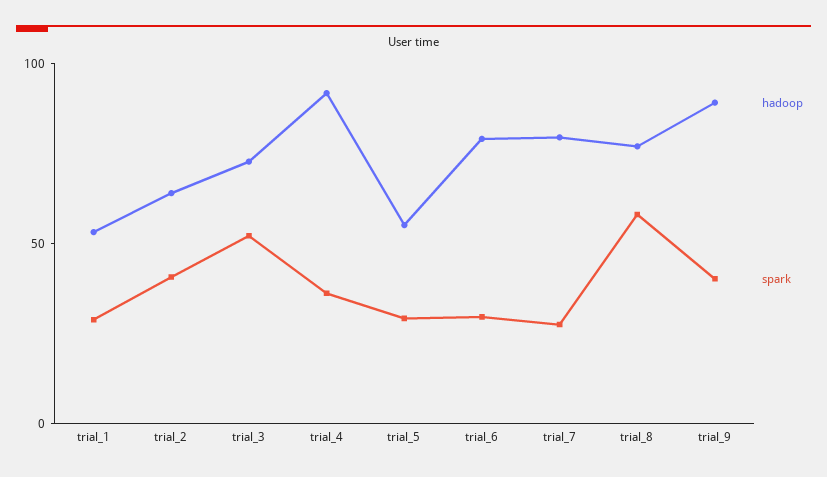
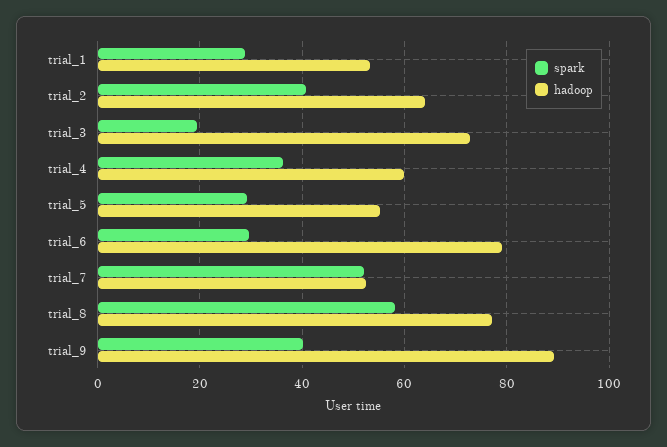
spark, trial_3: 50 -> 20
hadoop, trial_4: 90 -> 60
hadoop, trial_7: 80 -> 52
spark, trial_7: 30 -> 52

